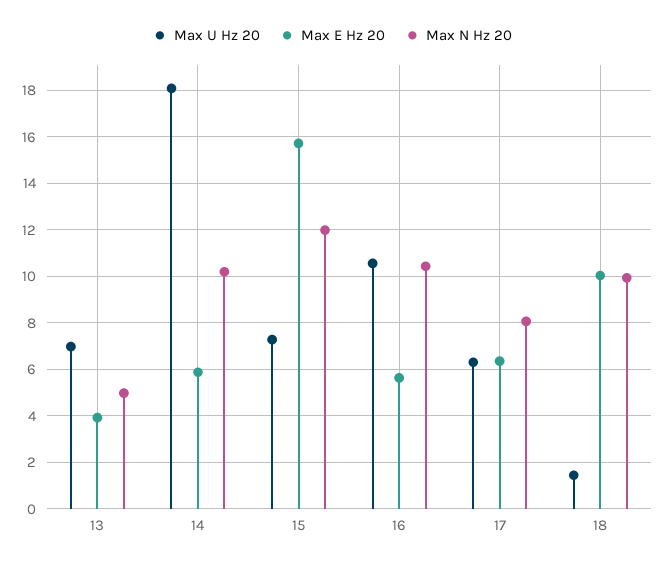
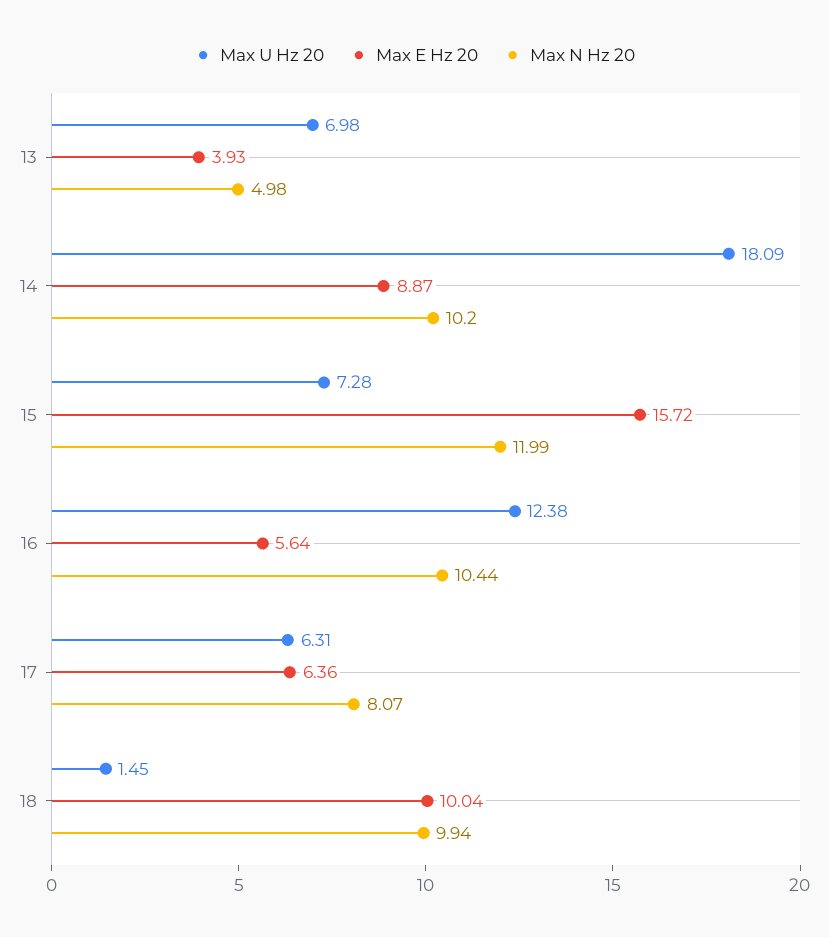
Max E Hz 20, 14: 6 -> 8.87
Max U Hz 20, 16: 10.5 -> 12.38

